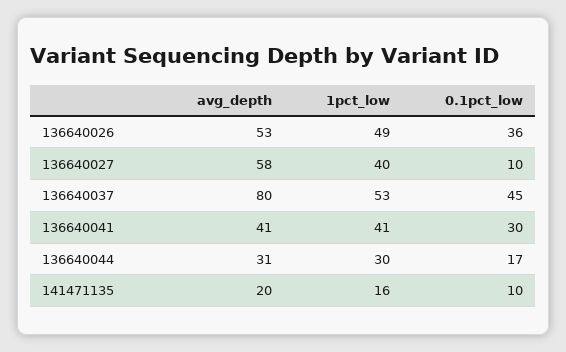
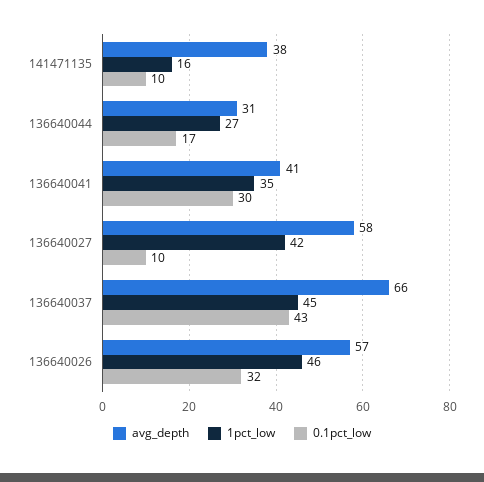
avg_depth, 136640026: 53 -> 57
1pct_low, 136640026: 49 -> 46
0.1pct_low, 136640026: 36 -> 32
1pct_low, 136640027: 40 -> 42
avg_depth, 136640037: 80 -> 66
1pct_low, 136640037: 53 -> 45
0.1pct_low, 136640037: 45 -> 43
1pct_low, 136640041: 41 -> 35
1pct_low, 136640044: 30 -> 27
avg_depth, 141471135: 20 -> 38

